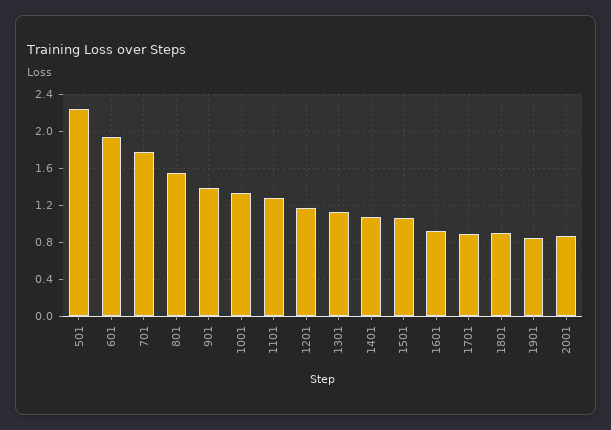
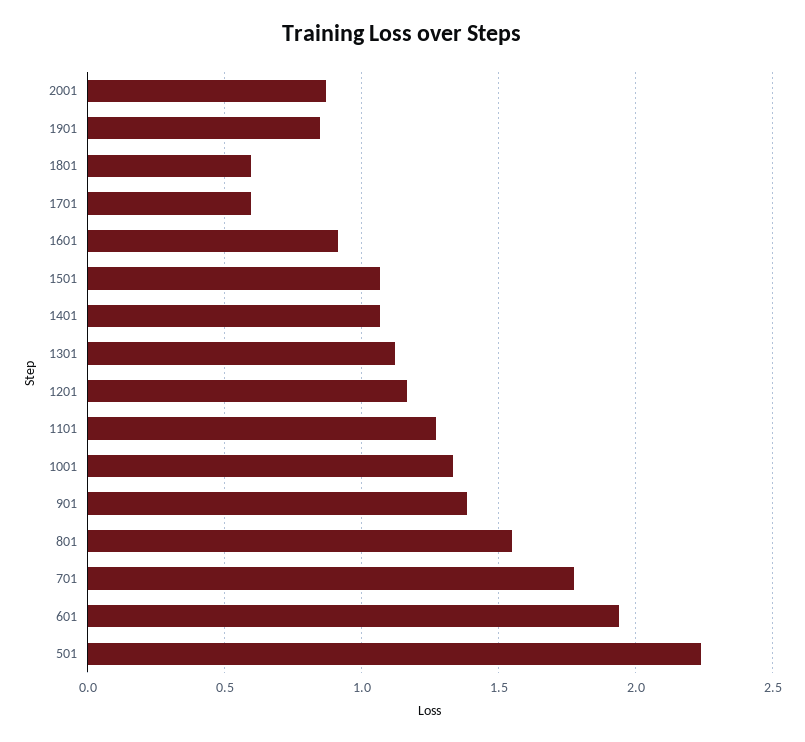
1701: 0.9 -> 0.6
1801: 0.9 -> 0.6

